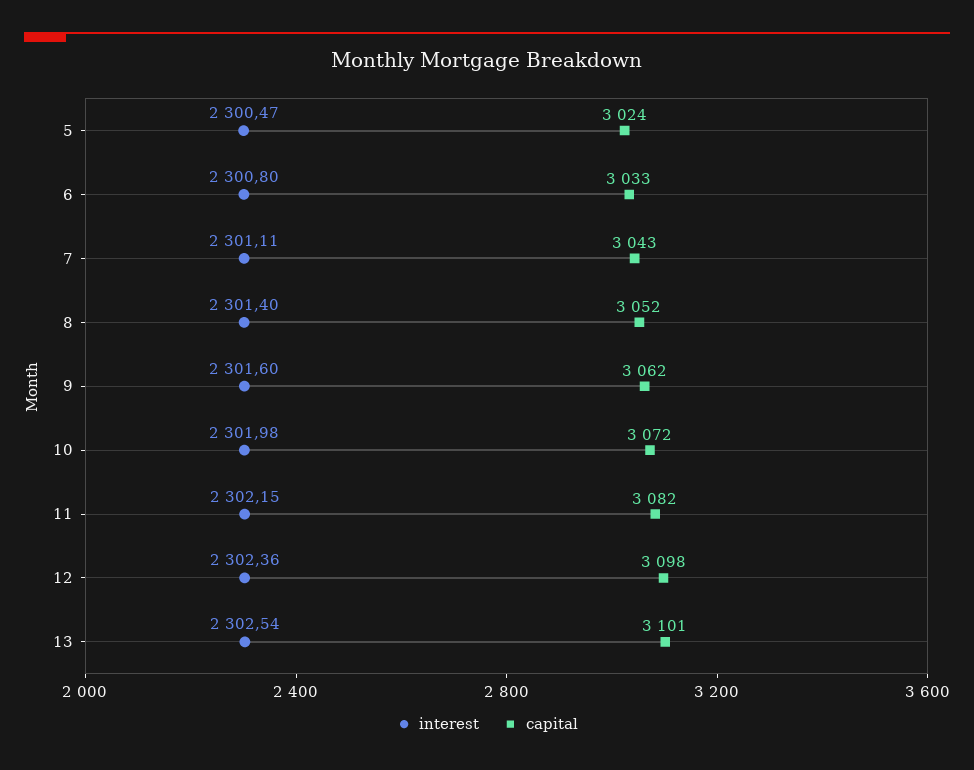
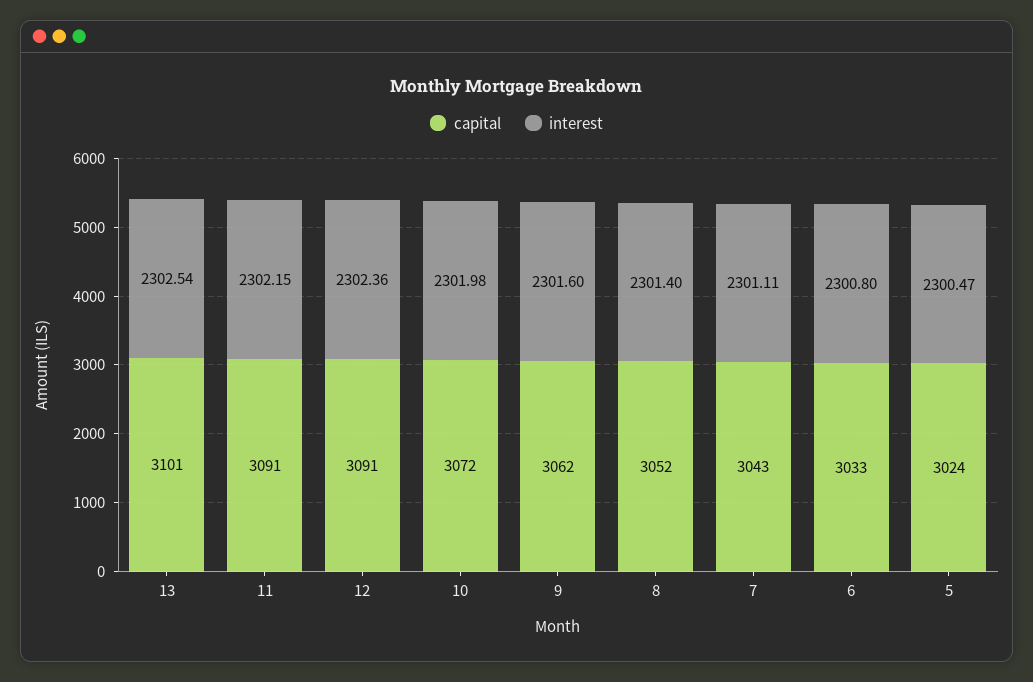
capital, 11: 3082 -> 3091
capital, 12: 3098 -> 3091

